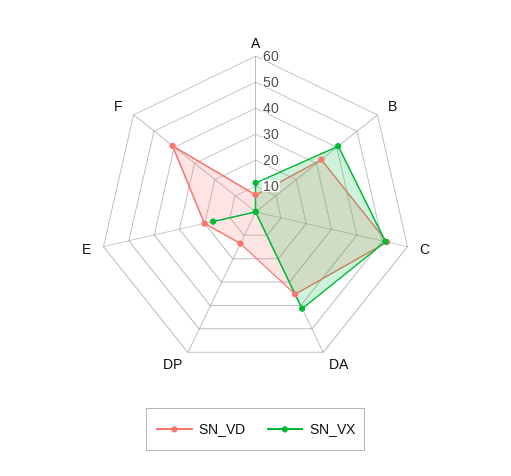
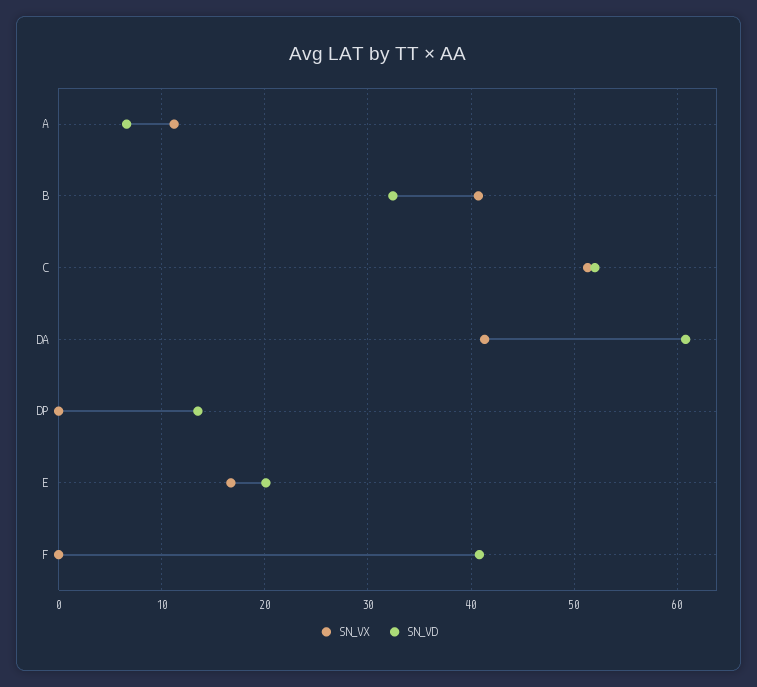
SN_VD, DA: 35 -> 61

